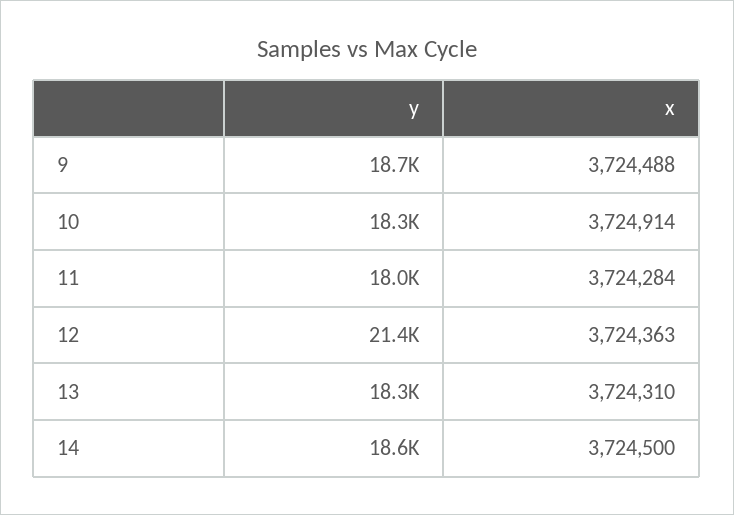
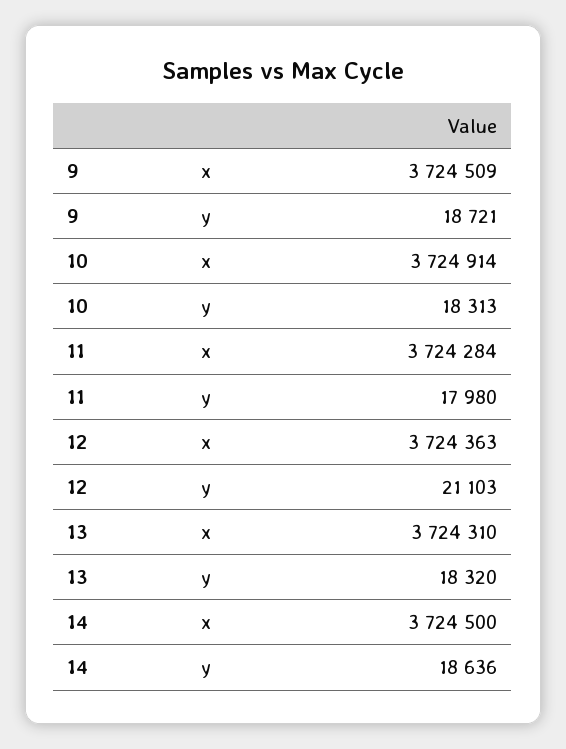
x, 9: 3724488 -> 3724509
y, 12: 21400 -> 21103

